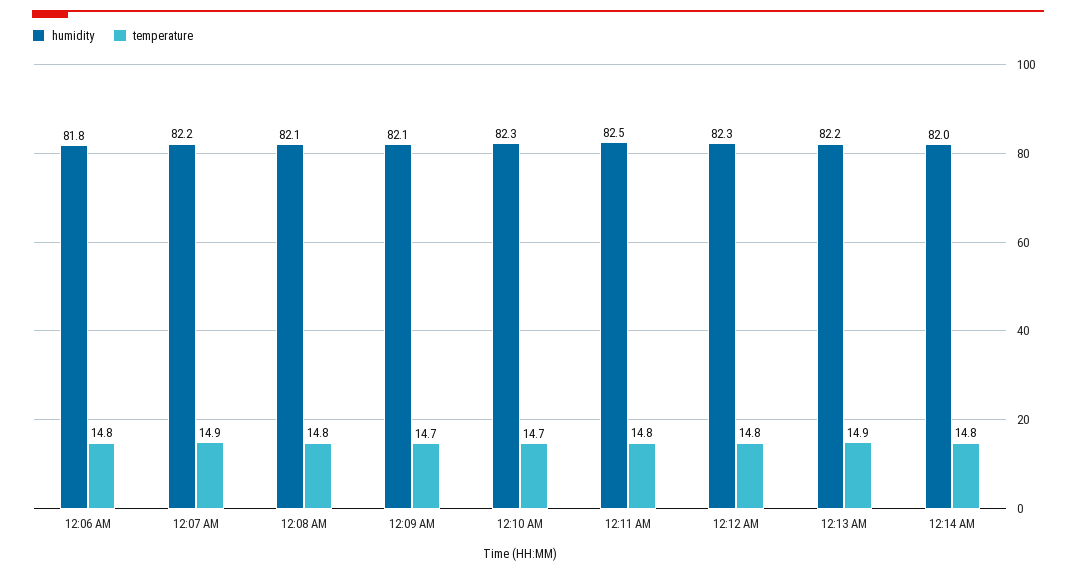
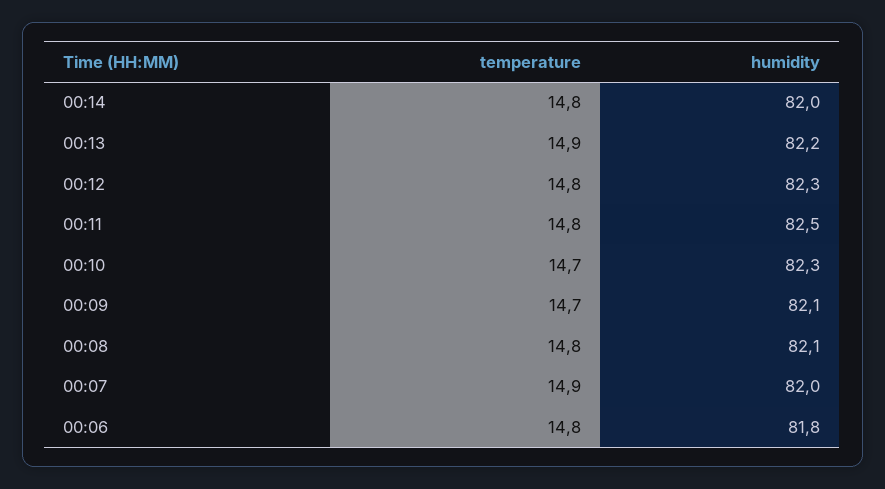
humidity, 12:07 AM: 82.2 -> 82

